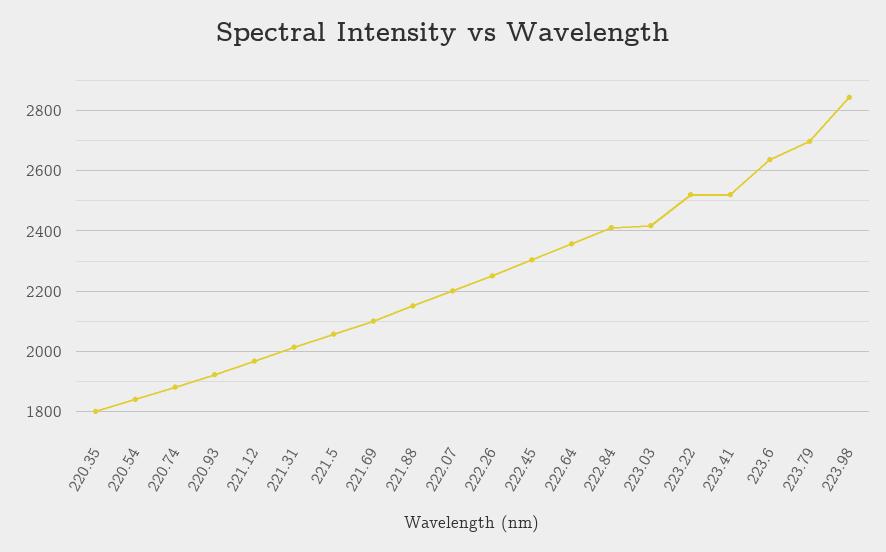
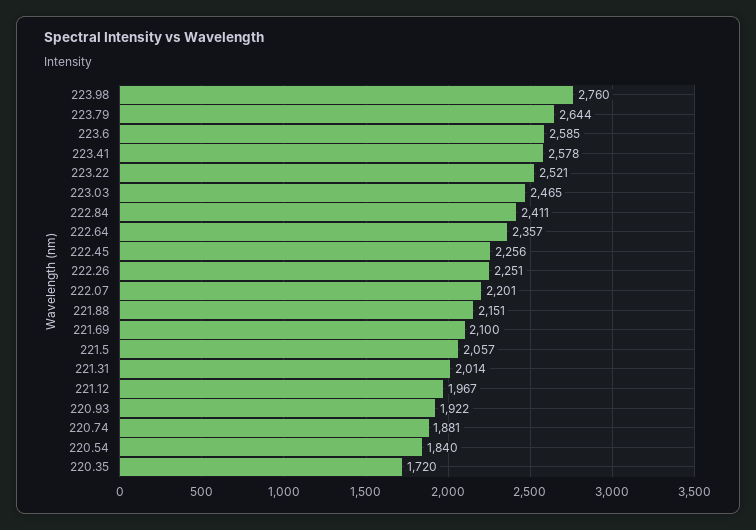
220.35: 1800 -> 1720
222.45: 2300 -> 2256
223.03: 2420 -> 2465
223.41: 2520 -> 2578
223.6: 2640 -> 2585
223.79: 2700 -> 2644
223.98: 2840 -> 2760

